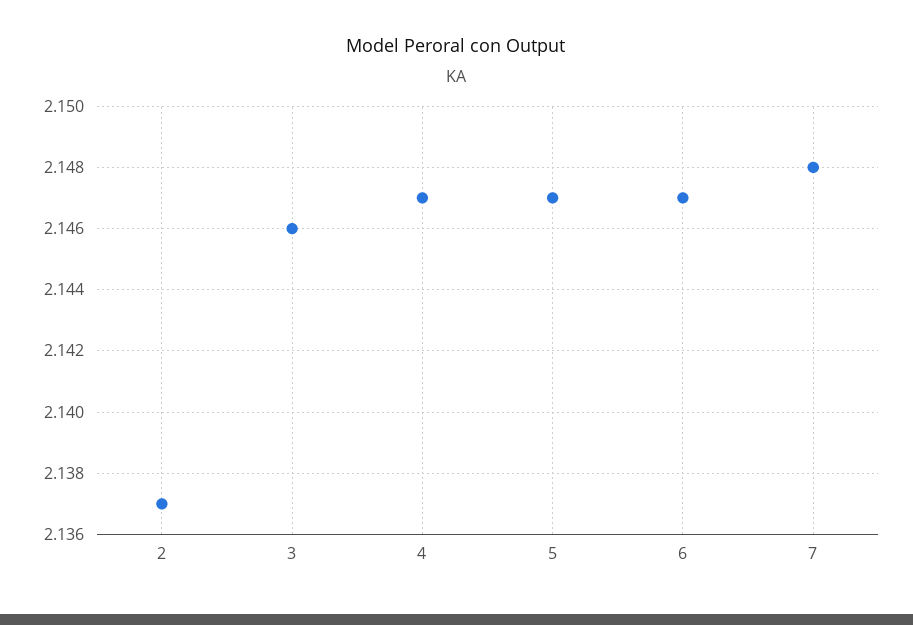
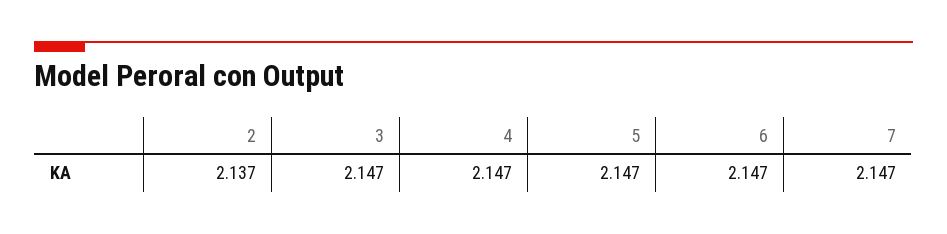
3: 2.146 -> 2.147
7: 2.148 -> 2.147

